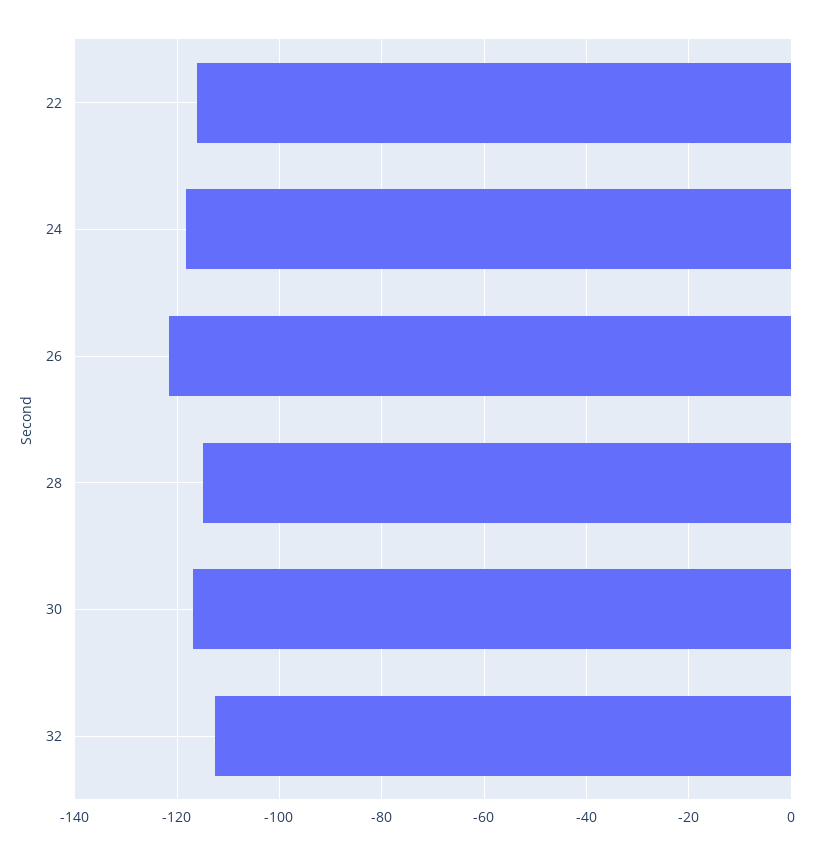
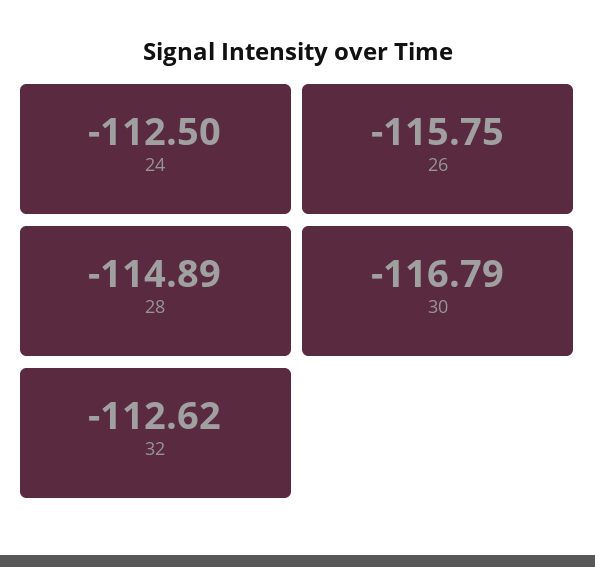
22: -116 -> none
24: -118 -> -112.5
26: -122 -> -115.75

